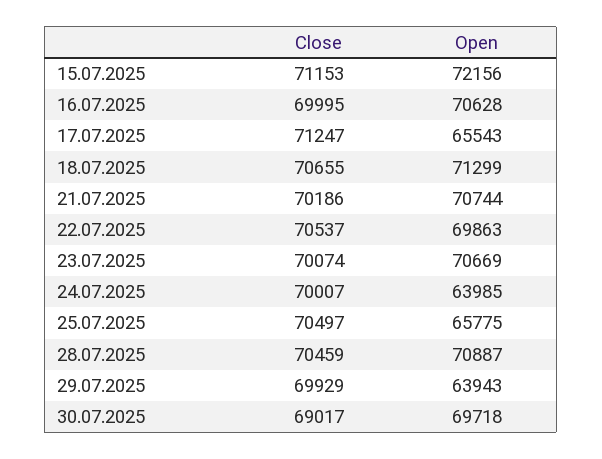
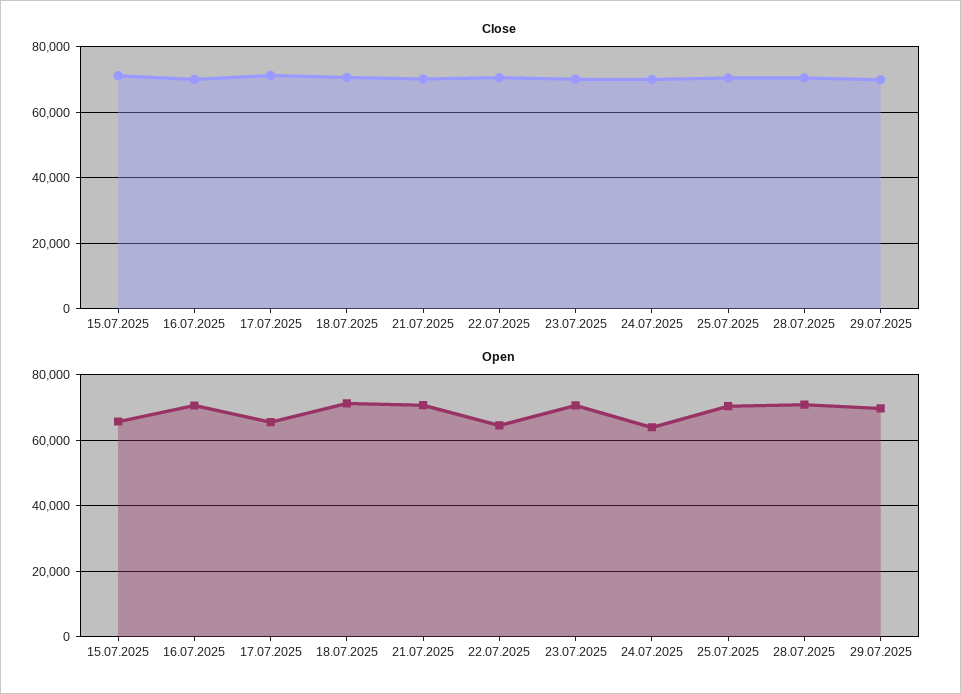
Open, 15.07.2025: 72156 -> 66000
Open, 22.07.2025: 69863 -> 64000
Open, 25.07.2025: 65775 -> 70000
Open, 29.07.2025: 63943 -> 70000
Close, 30.07.2025: 69017 -> none
Open, 30.07.2025: 69718 -> none

